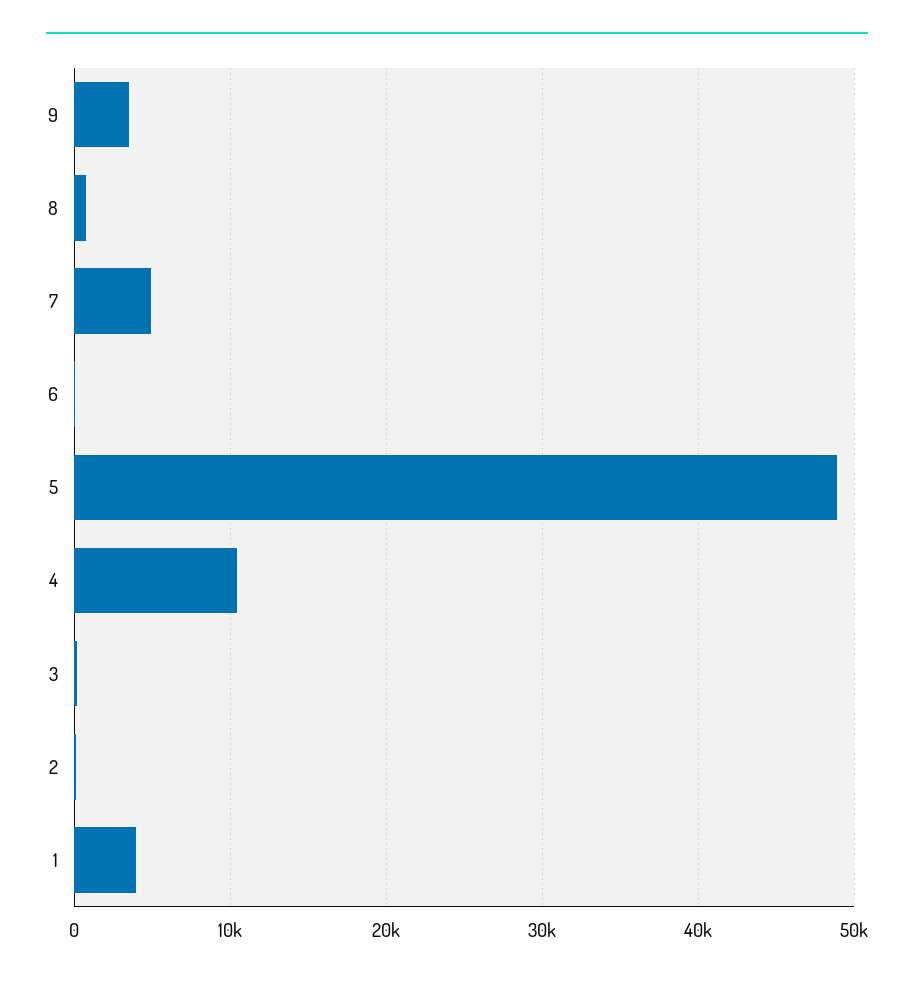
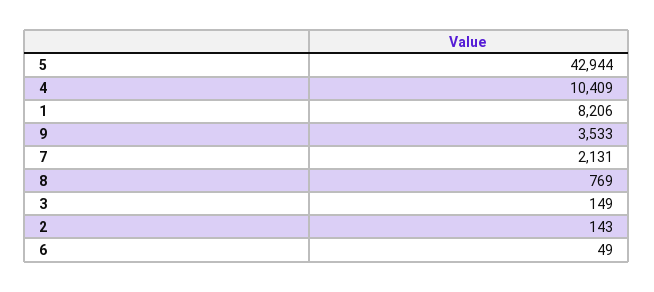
7: 5000 -> 2131
5: 49000 -> 42944
1: 4000 -> 8206

